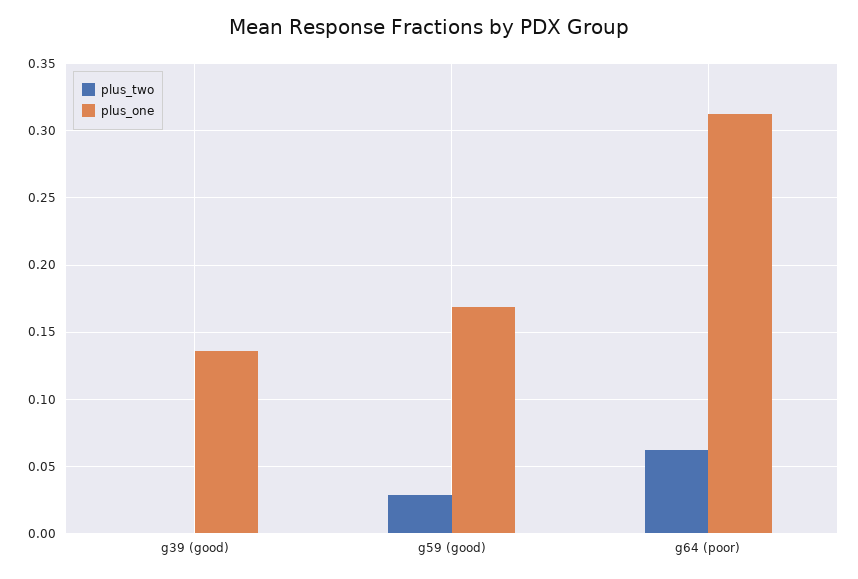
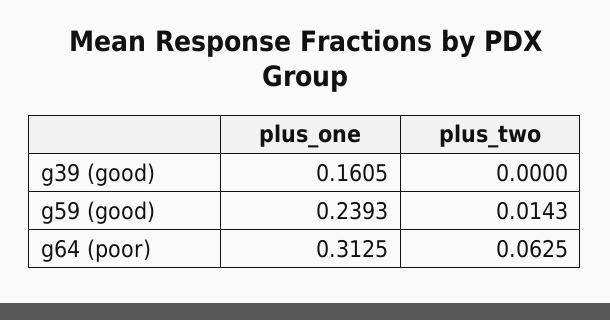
plus_one, g39 (good): 0.135 -> 0.1605
plus_two, g59 (good): 0.03 -> 0.0143
plus_one, g59 (good): 0.17 -> 0.2393

